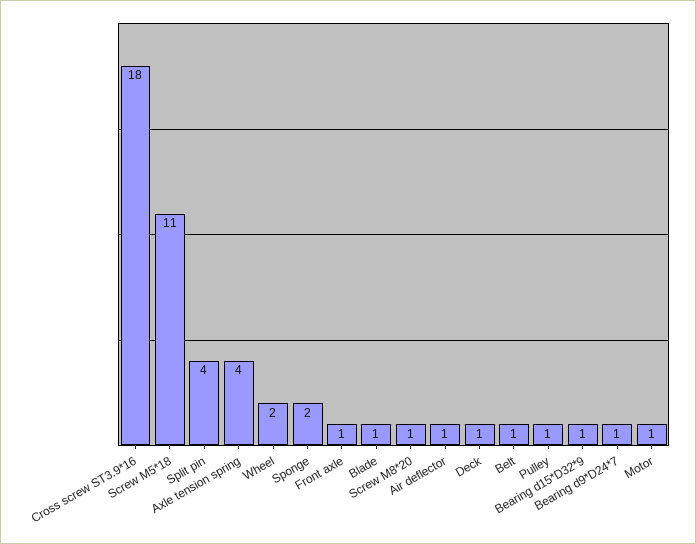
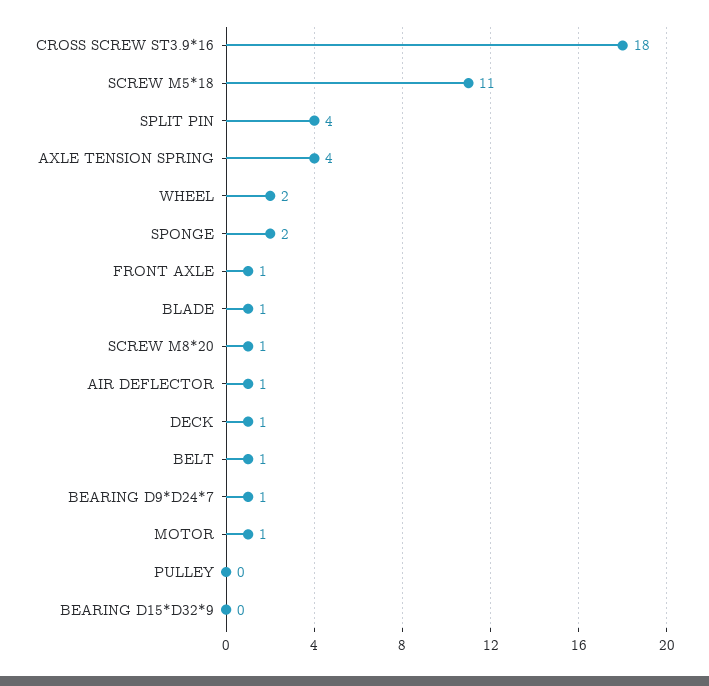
Pulley: 1 -> 0
Bearing d15*D32*9: 1 -> 0

